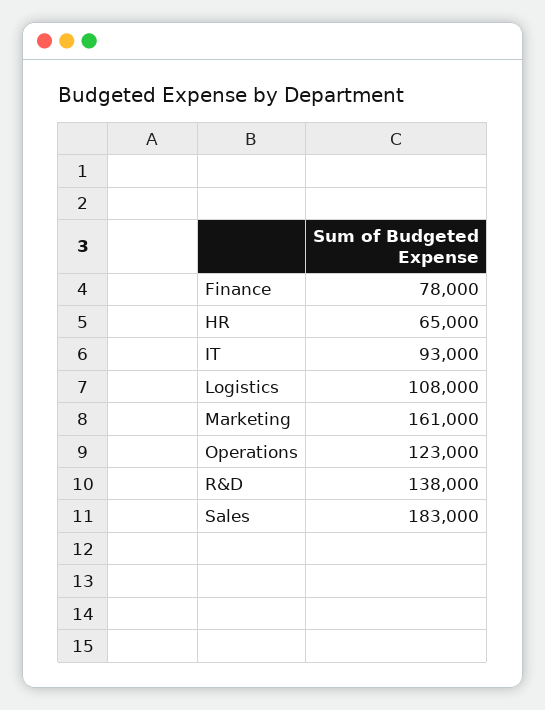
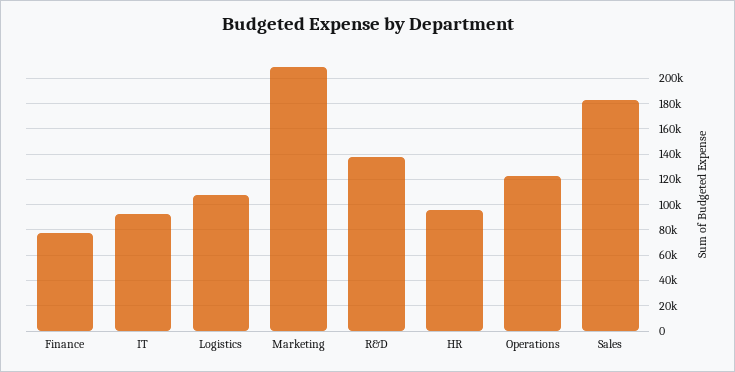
HR: 65000 -> 95000
Marketing: 161000 -> 210000

